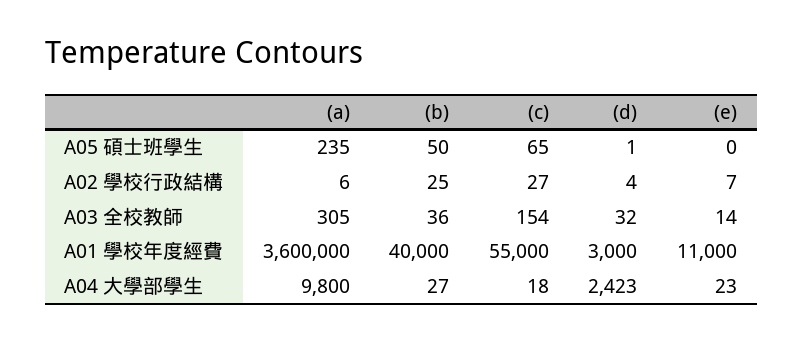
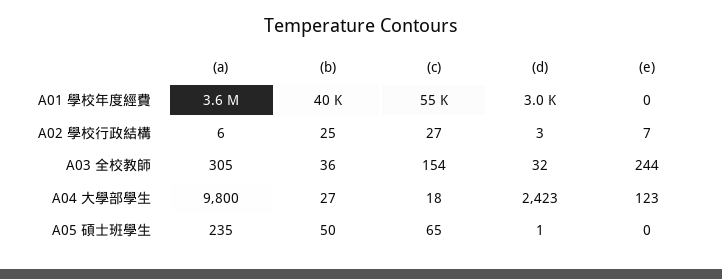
(d), A02 學校行政結構: 4 -> 3
(e), A03 全校教師: 14 -> 244
(e), A01 學校年度經費: 11000 -> 0
(e), A04 大學部學生: 23 -> 123

